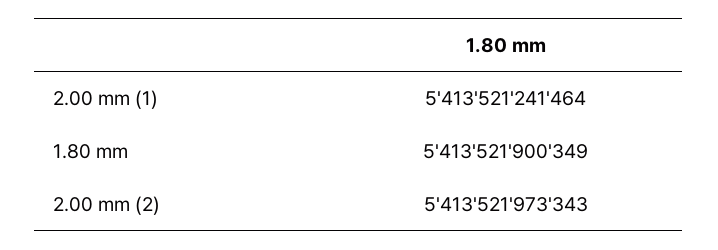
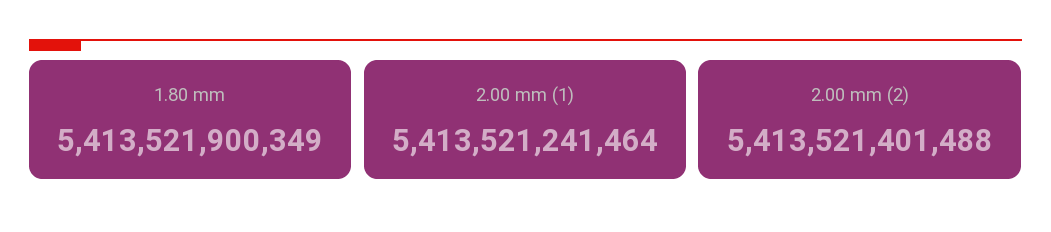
2.00 mm (2): 5413521973343 -> 5413521401488

